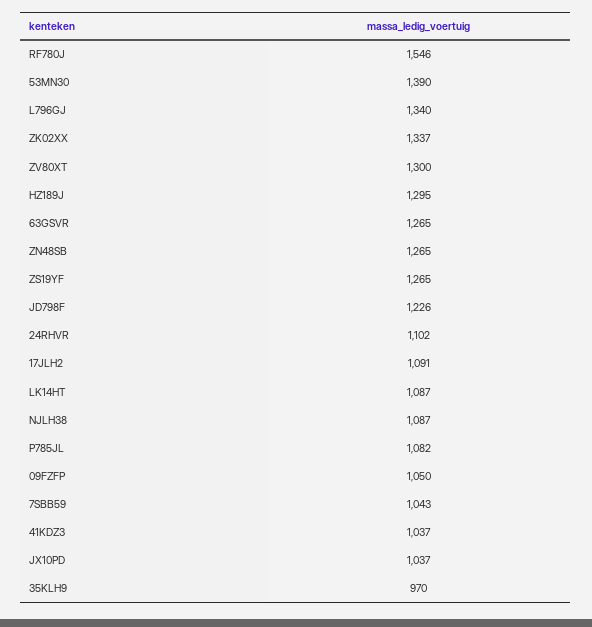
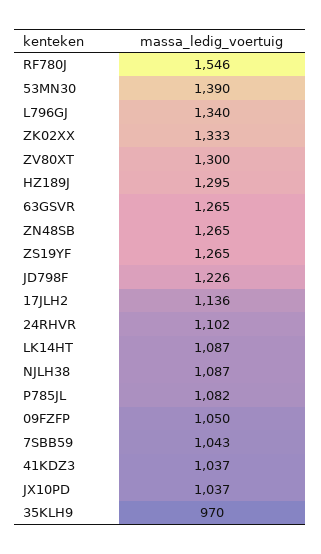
ZK02XX: 1337 -> 1333
17JLH2: 1091 -> 1136

